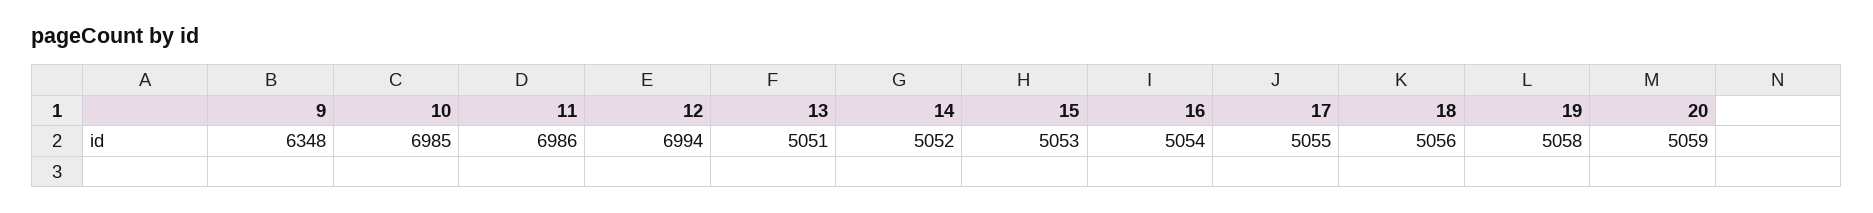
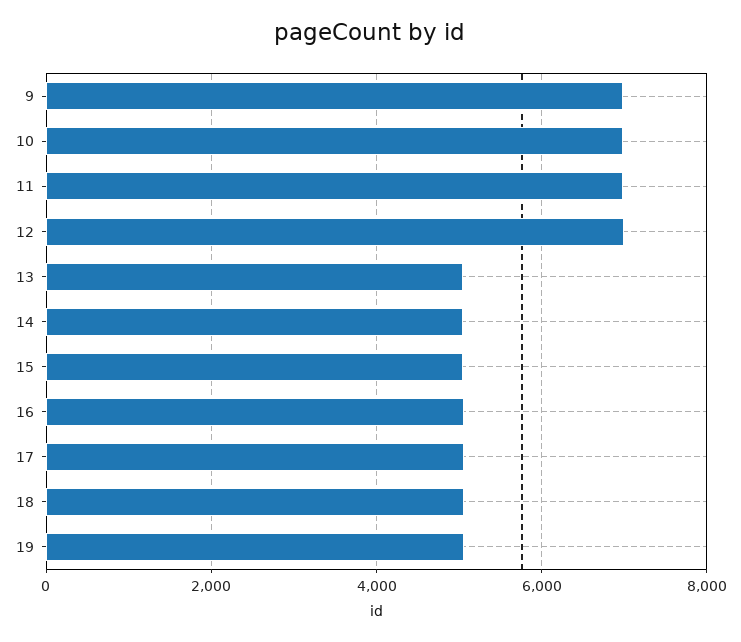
9: 6348 -> 7000
20: 5059 -> none

